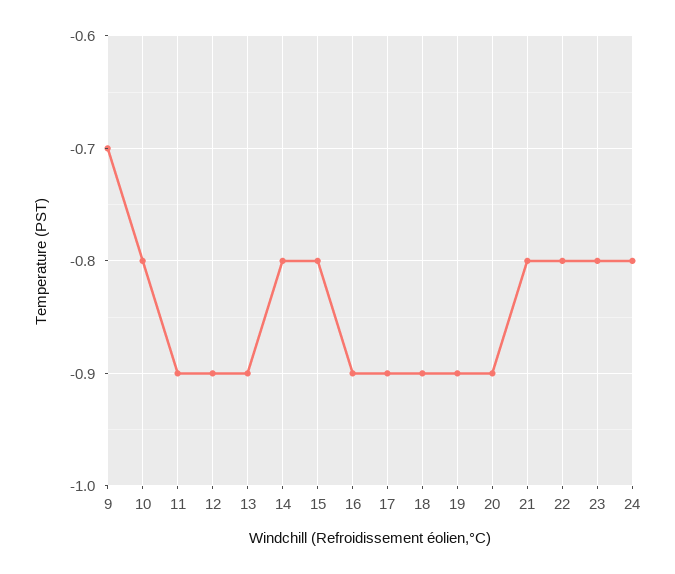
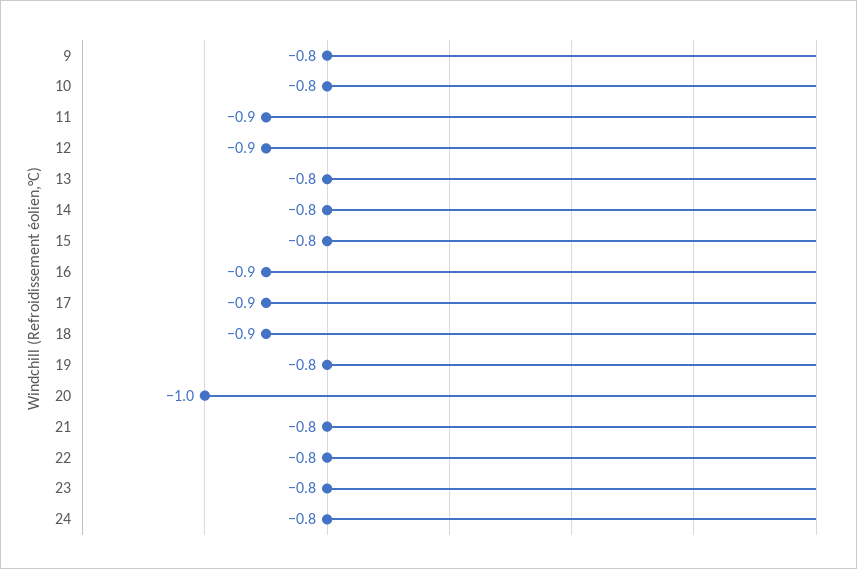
9: -0.7 -> -0.8
13: -0.9 -> -0.8
19: -0.9 -> -0.8
20: -0.9 -> -1

